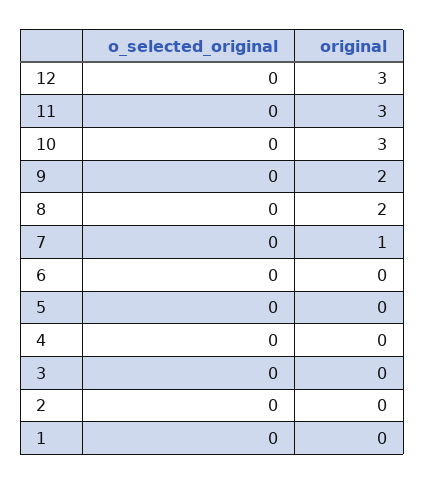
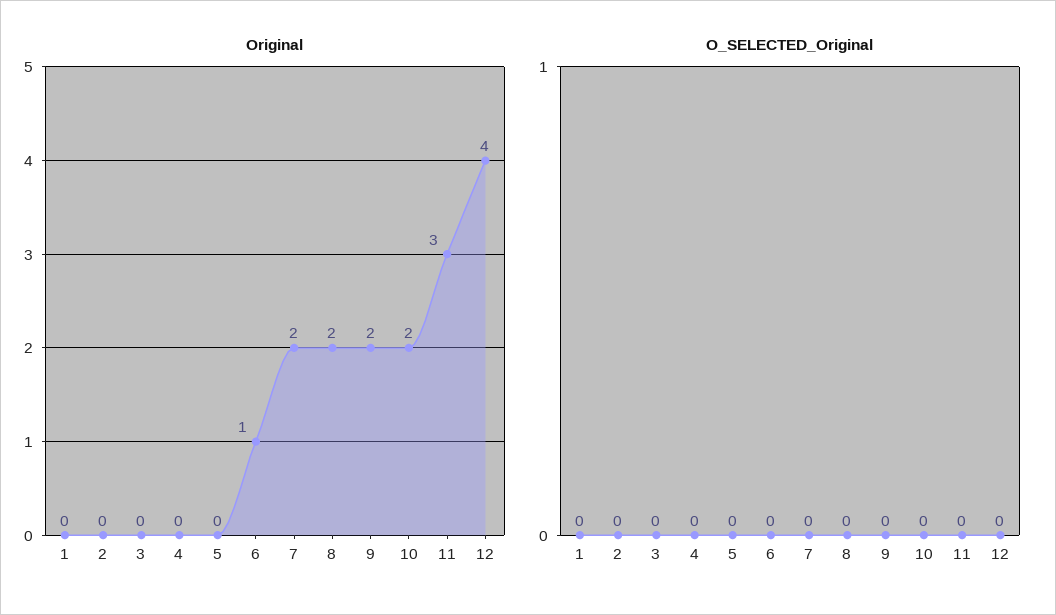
original, 12: 3 -> 4
original, 10: 3 -> 2
original, 7: 1 -> 2
original, 6: 0 -> 1

